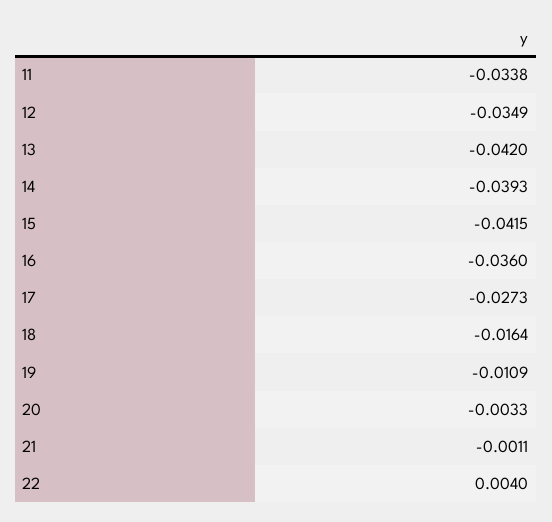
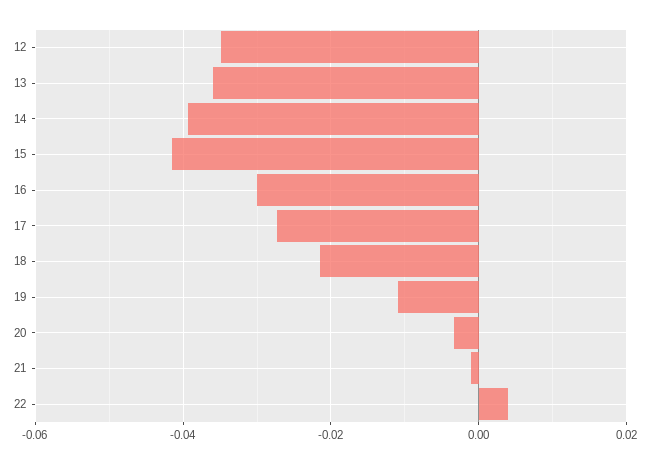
11: -0.0338 -> none
13: -0.042 -> -0.036
16: -0.036 -> -0.03
18: -0.0164 -> -0.022

